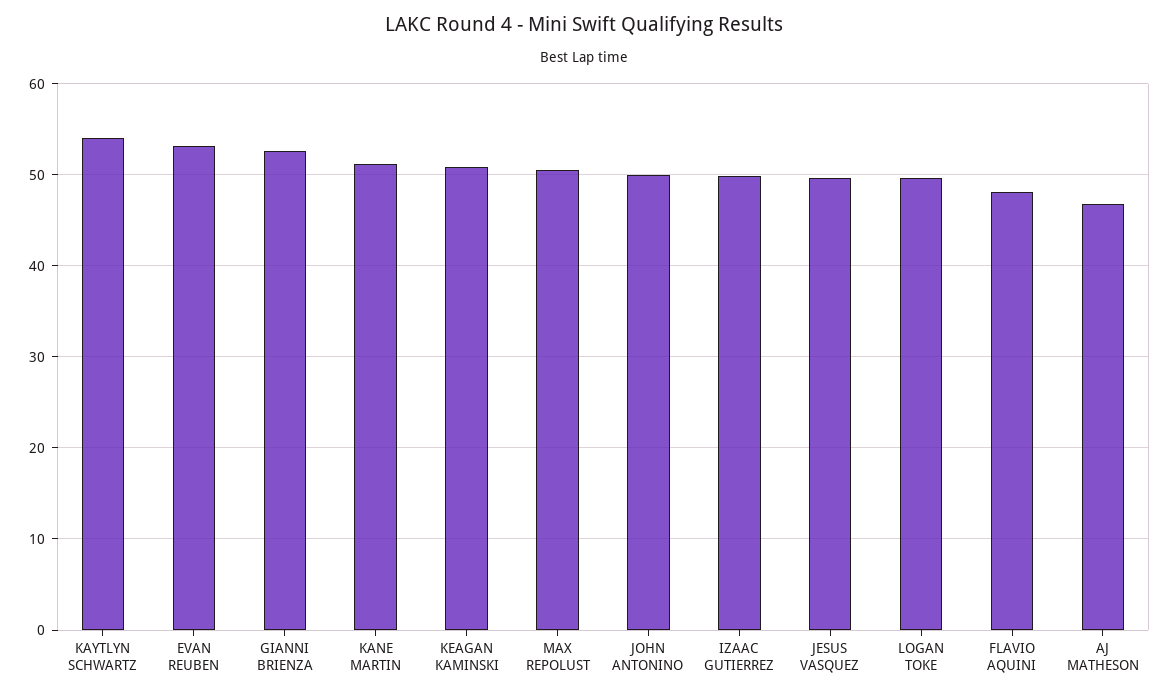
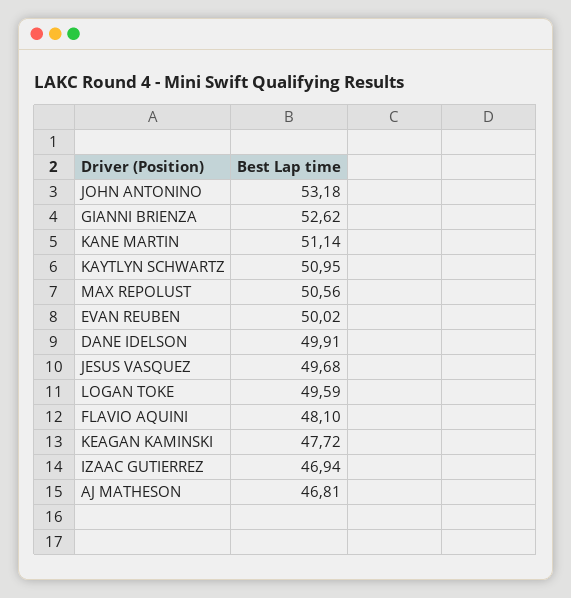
KAYTLYN SCHWARTZ: 54 -> 50.95
EVAN REUBEN: 53 -> 50.02
KEAGAN KAMINSKI: 51 -> 47.72
JOHN ANTONINO: 50 -> 53.18
IZAAC GUTIERREZ: 50 -> 46.94
DANE IDELSON: none -> 49.91

